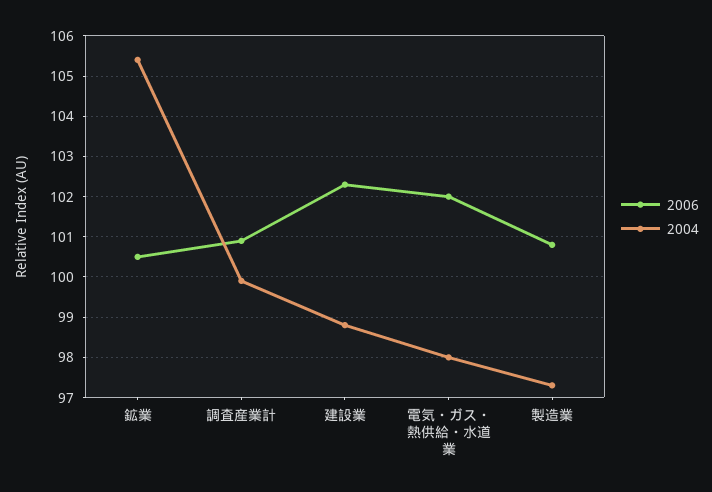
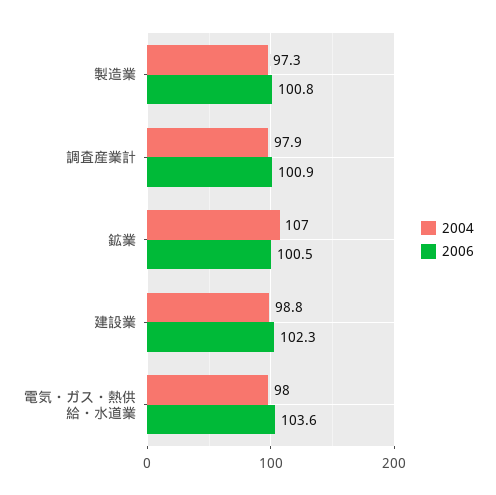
2004, 鉱業: 105.5 -> 107
2004, 調査産業計: 100 -> 97.9
2006, 電気・ガス・熱供給・水道業: 102 -> 103.6

